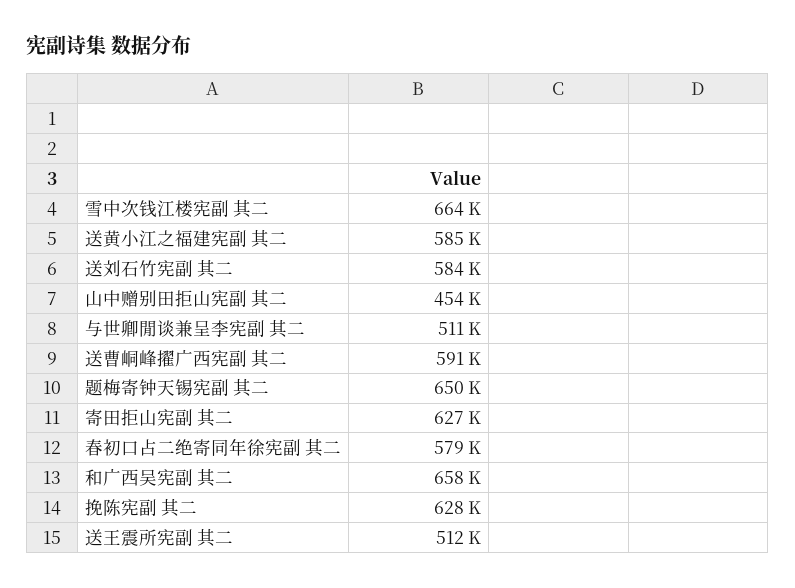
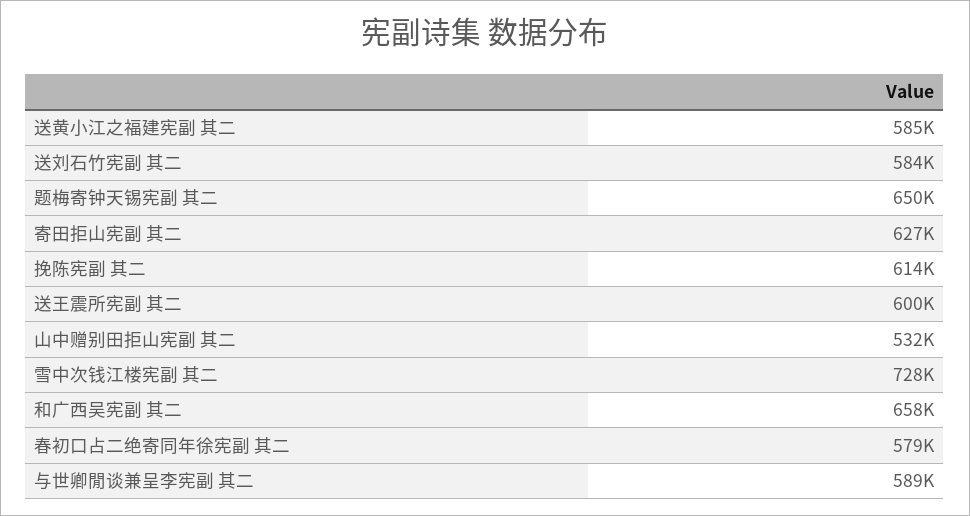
雪中次钱江楼宪副 其二: 664000 -> 728000
山中赠别田拒山宪副 其二: 454000 -> 532000
与世卿閒谈兼呈李宪副 其二: 511000 -> 589000
送曹峒峰擢广西宪副 其二: 591000 -> none
挽陈宪副 其二: 628000 -> 614000
送王震所宪副 其二: 512000 -> 600000

